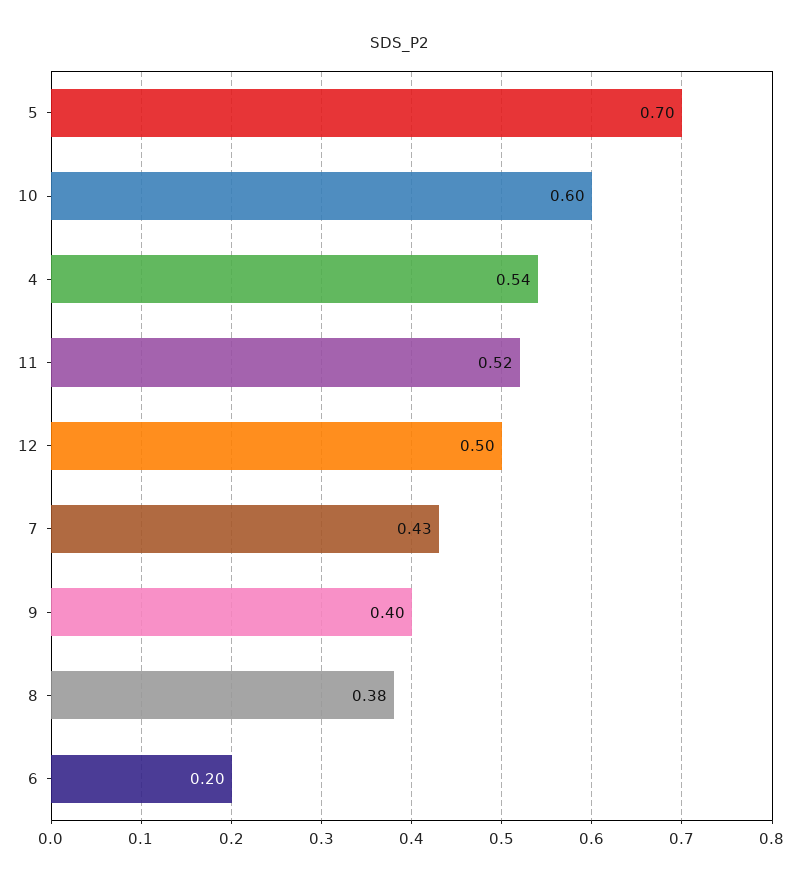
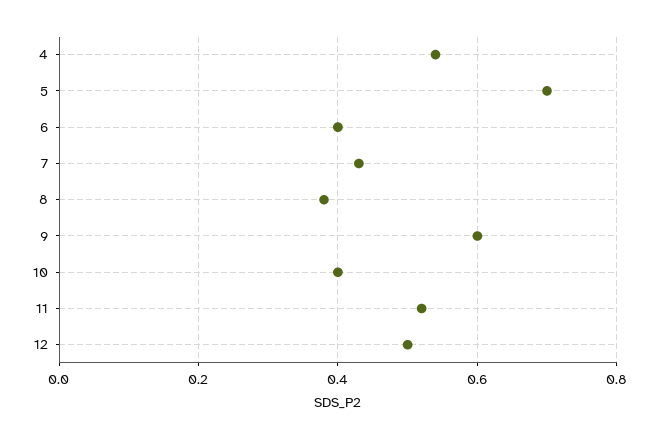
10: 0.6 -> 0.4
9: 0.4 -> 0.6
6: 0.2 -> 0.4

